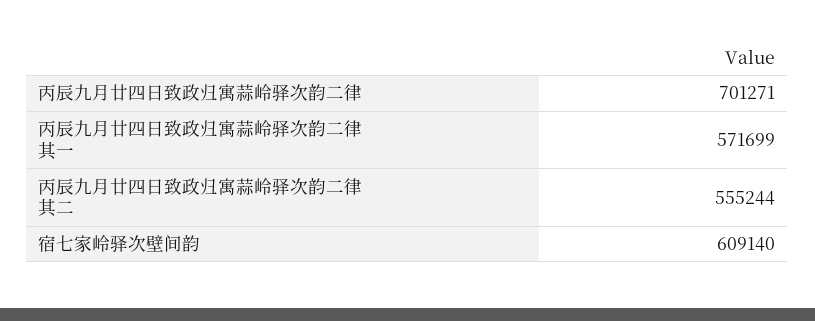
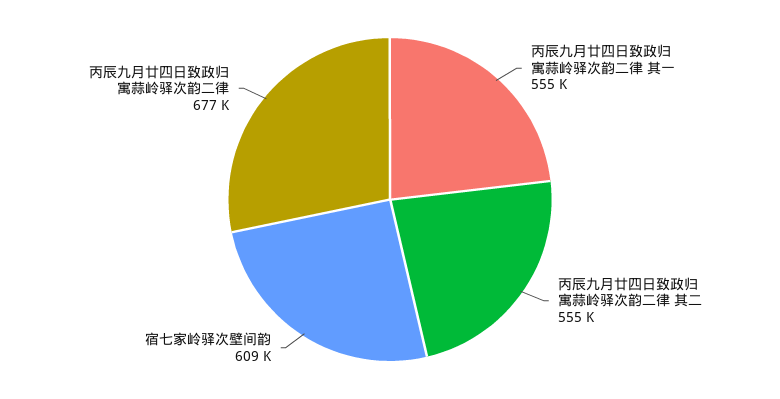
丙辰九月廿四日致政归寓蒜岭驿次韵二律: 701271 -> 677000
丙辰九月廿四日致政归寓蒜岭驿次韵二律 其一: 571699 -> 555000

